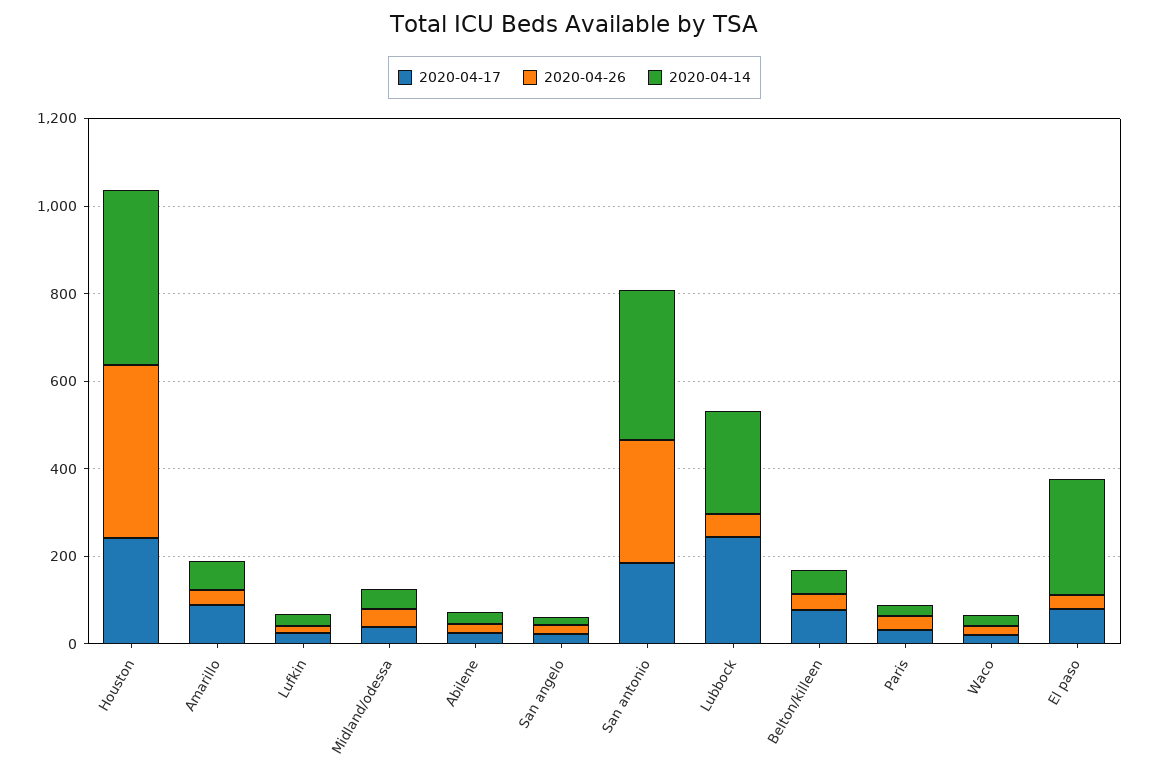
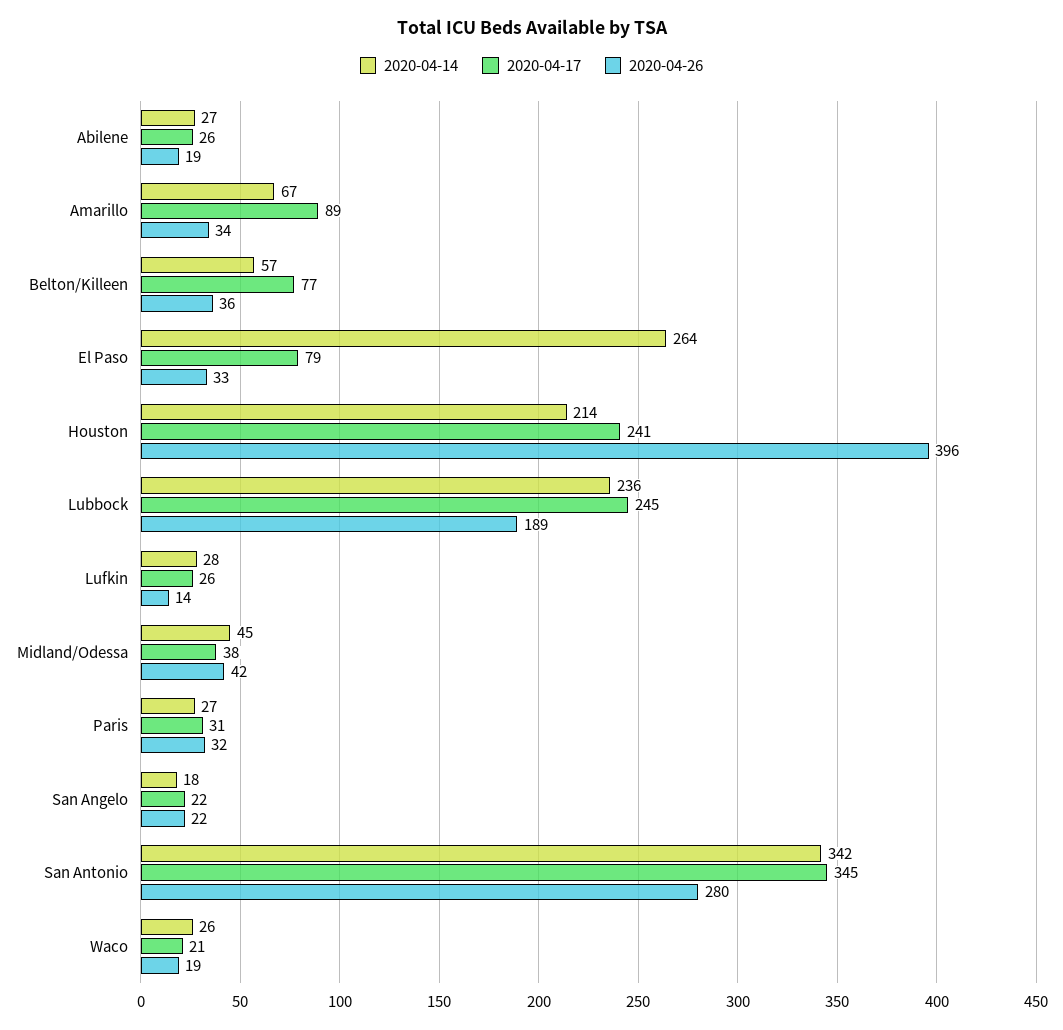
2020-04-14, Houston: 400 -> 214
2020-04-17, San antonio: 200 -> 345
2020-04-26, Lubbock: 50 -> 189

